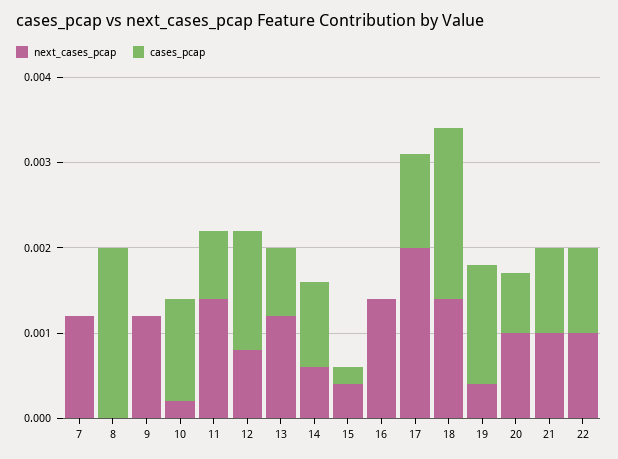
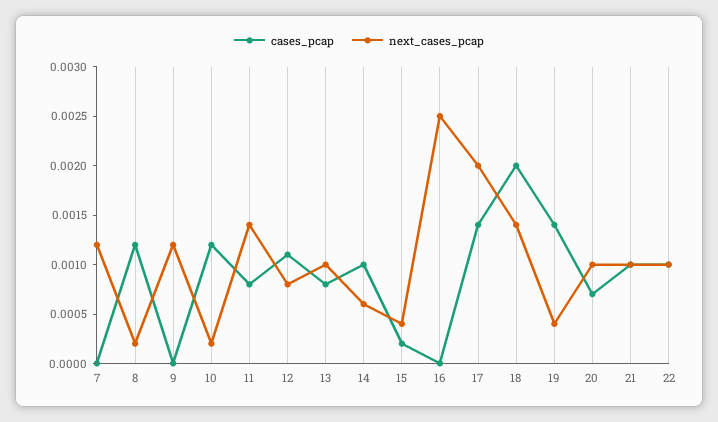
next_cases_pcap, 8: 0 -> 0.0002
cases_pcap, 8: 0.002 -> 0.0012
cases_pcap, 12: 0.0014 -> 0.0011
next_cases_pcap, 13: 0.0012 -> 0.001
next_cases_pcap, 16: 0.0014 -> 0.0025
cases_pcap, 17: 0.0011 -> 0.0014

